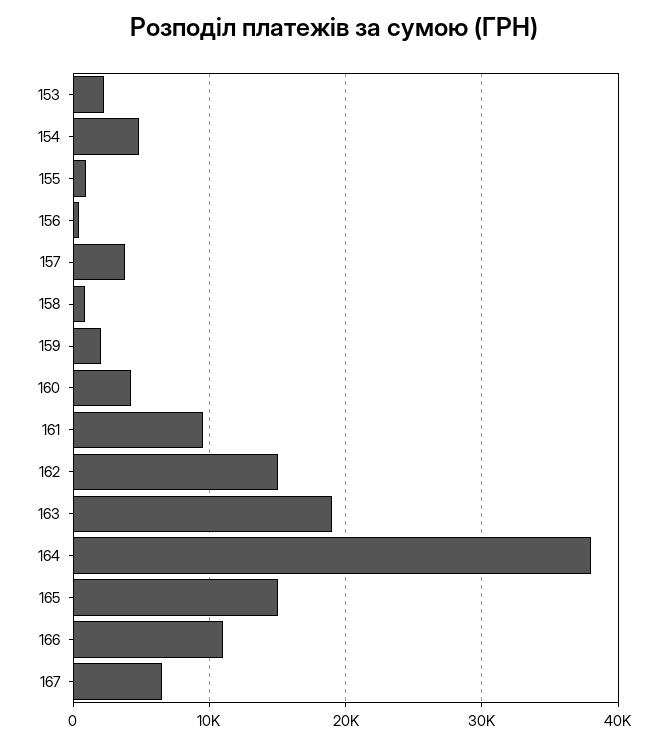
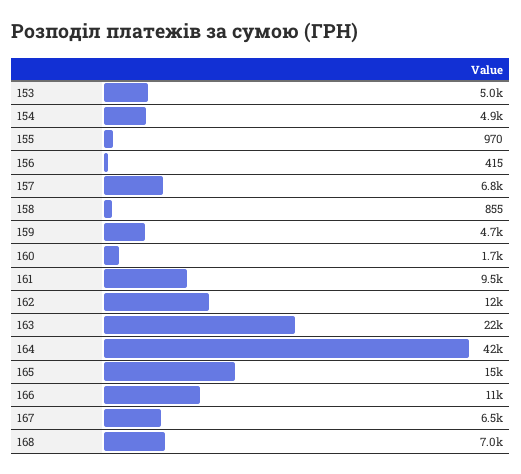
153: 2000 -> 5000
157: 4000 -> 6800
159: 2000 -> 4700
160: 4000 -> 1700
162: 15000 -> 12000
163: 19000 -> 22000
164: 38000 -> 42000
168: none -> 7000

